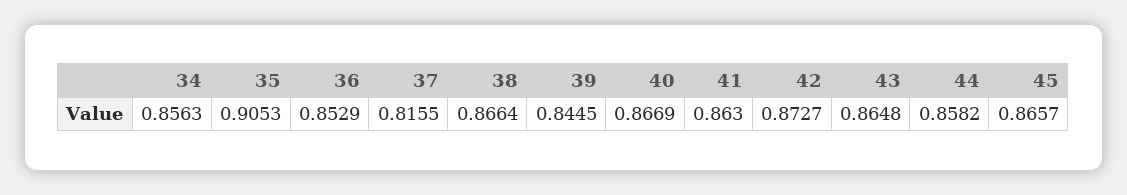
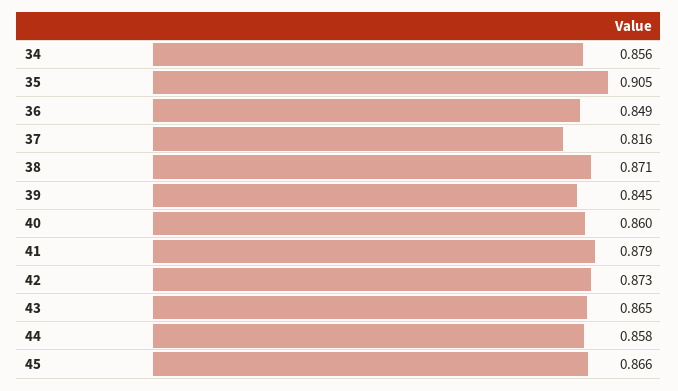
36: 0.8529 -> 0.849
38: 0.8664 -> 0.871
40: 0.8669 -> 0.86
41: 0.863 -> 0.879

